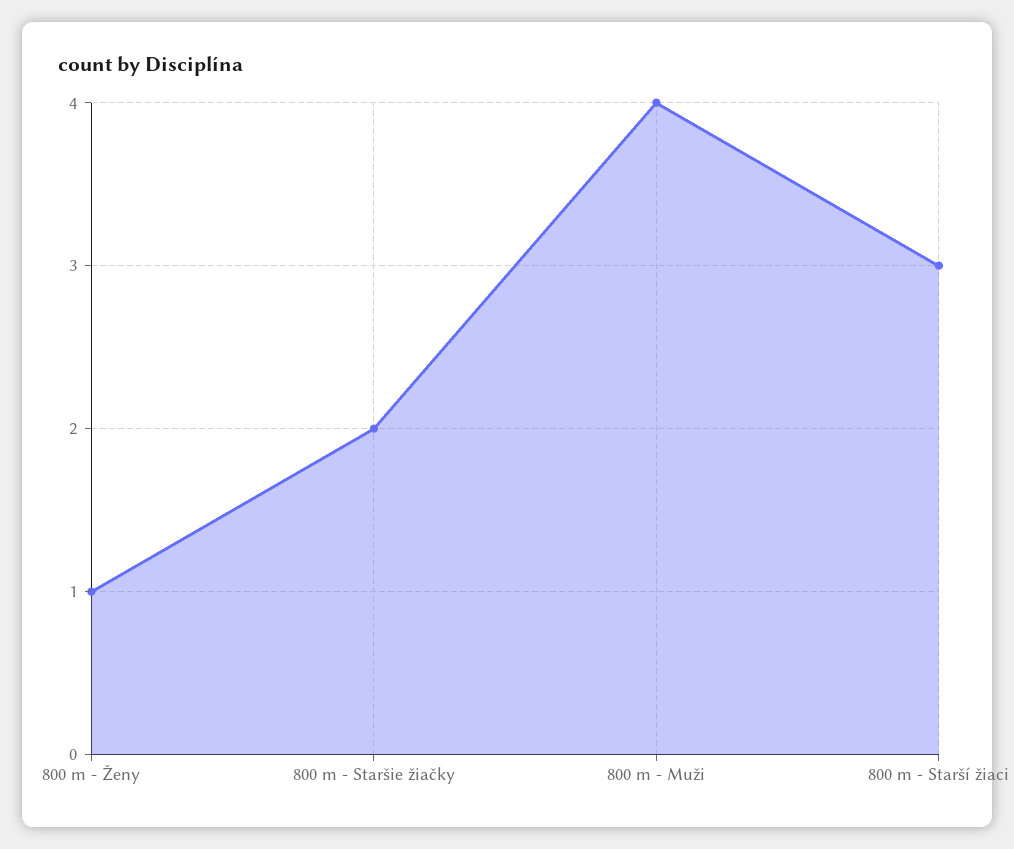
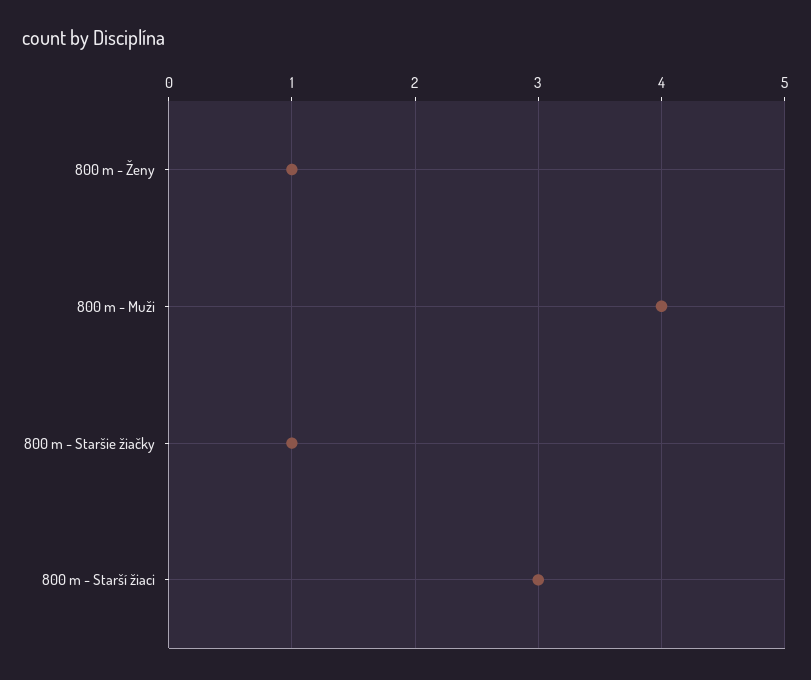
800 m - Staršie žiačky: 2 -> 1

